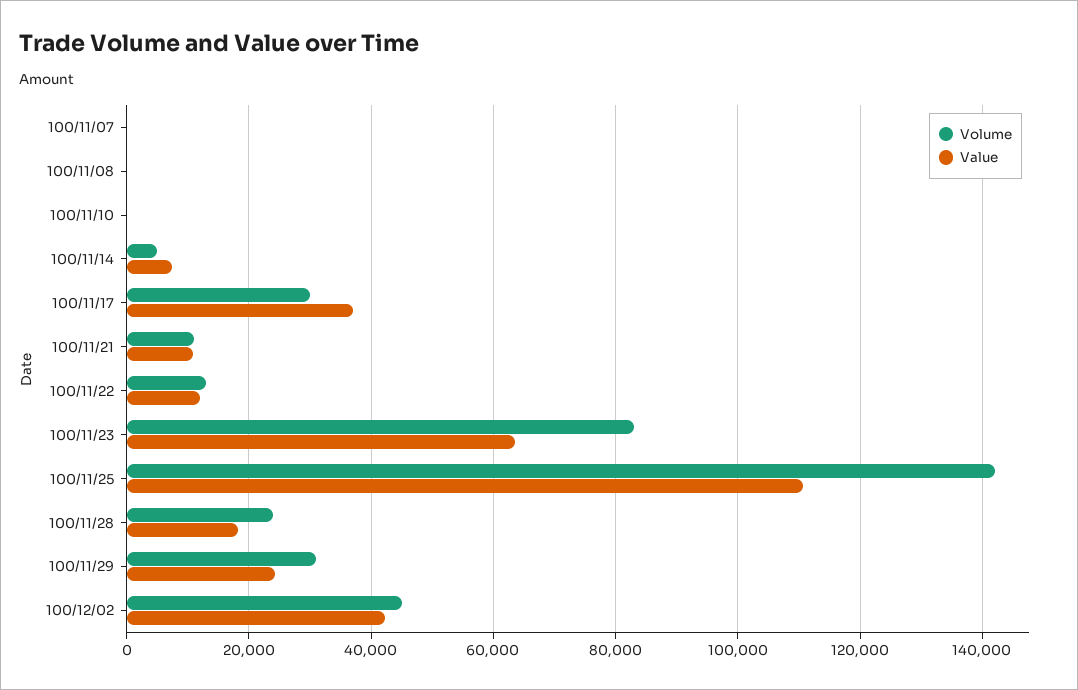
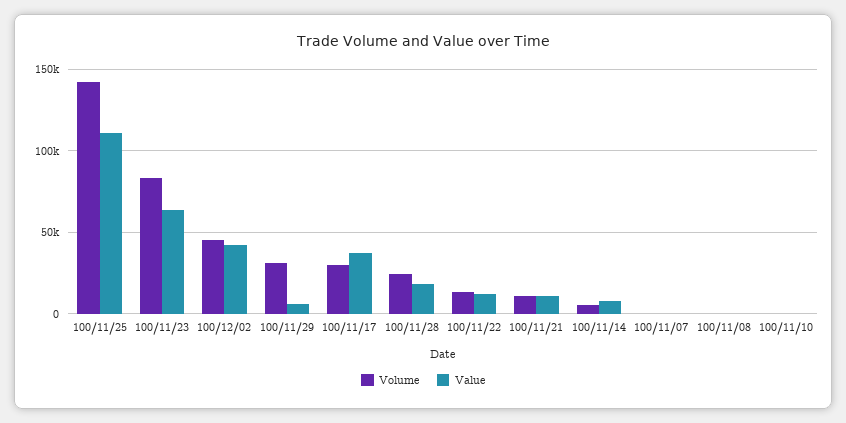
Value, 100/11/29: 24000 -> 5000

